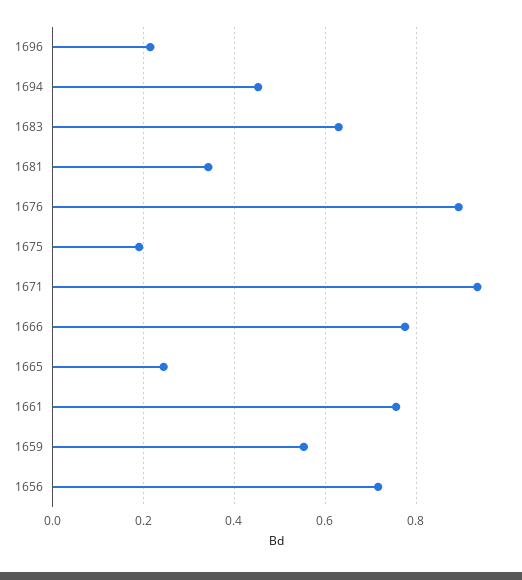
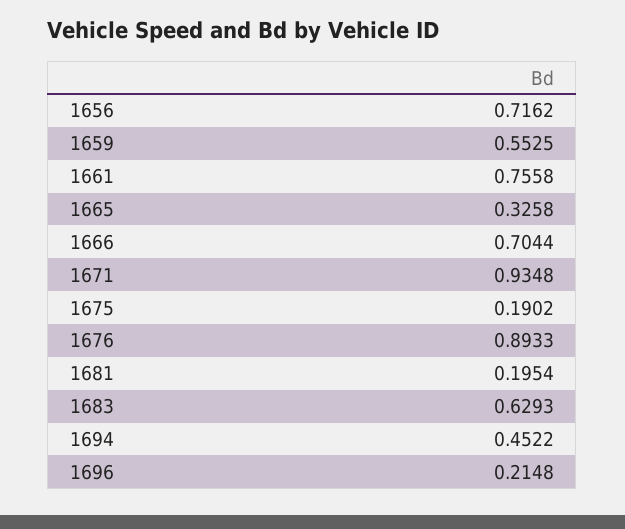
1681: 0.34 -> 0.1954
1666: 0.78 -> 0.7044
1665: 0.24 -> 0.3258

